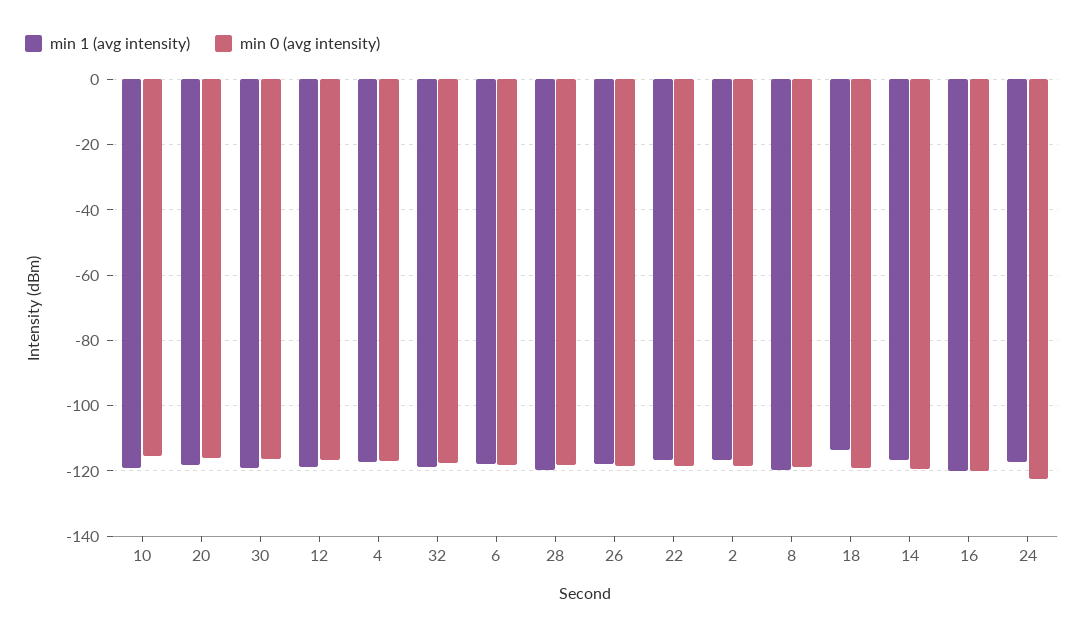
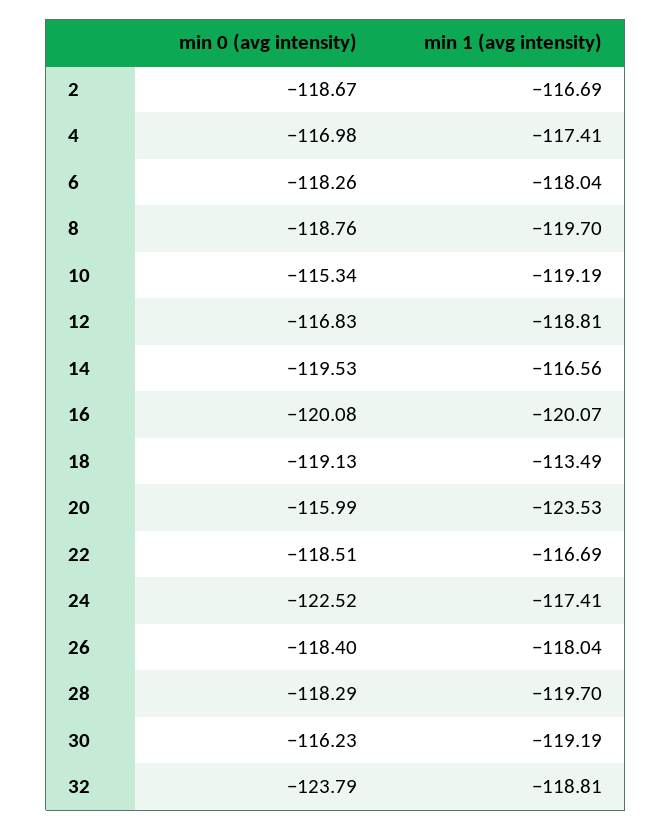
min 1 (avg intensity), 20: -118 -> -123.53
min 0 (avg intensity), 32: -118 -> -123.79

